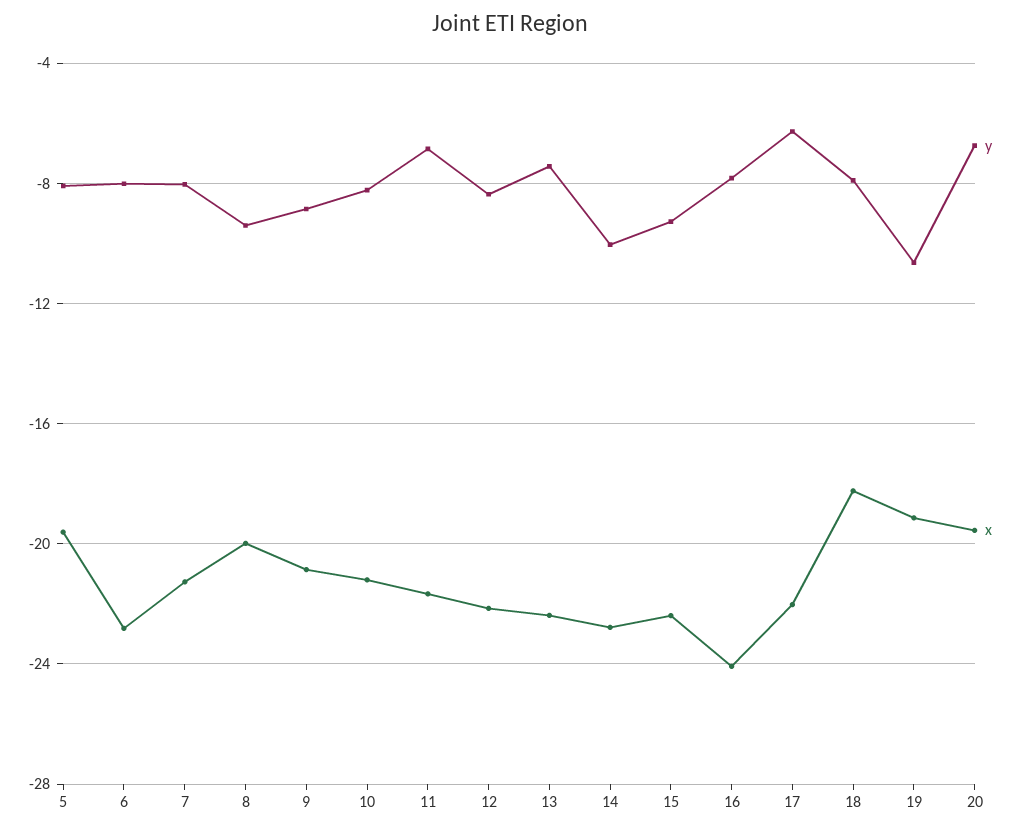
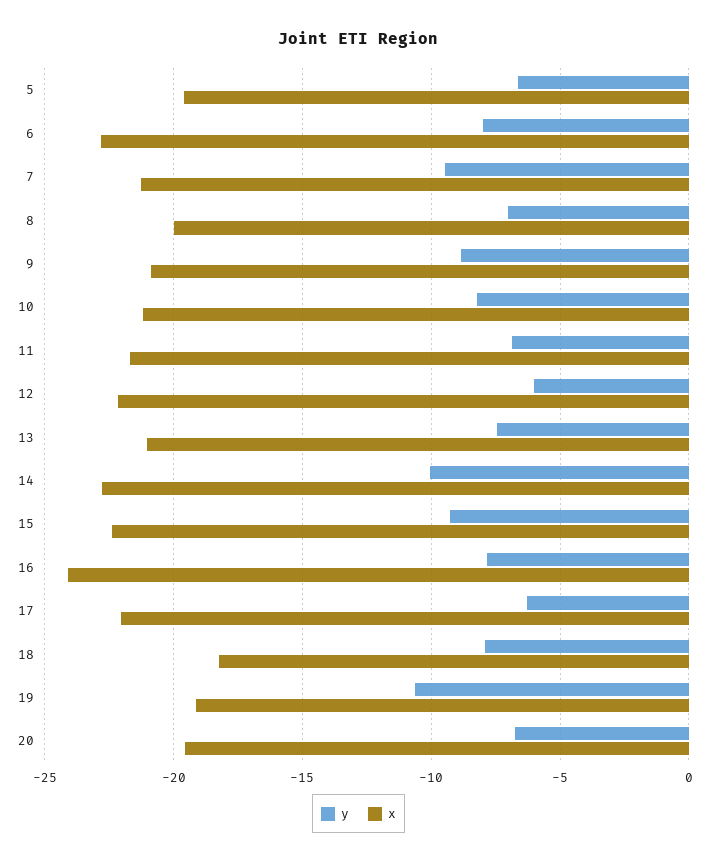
y, 5: -8 -> -6.5
y, 7: -8 -> -9.5
y, 8: -9.5 -> -7
y, 12: -8.5 -> -6
x, 13: -22.5 -> -21

